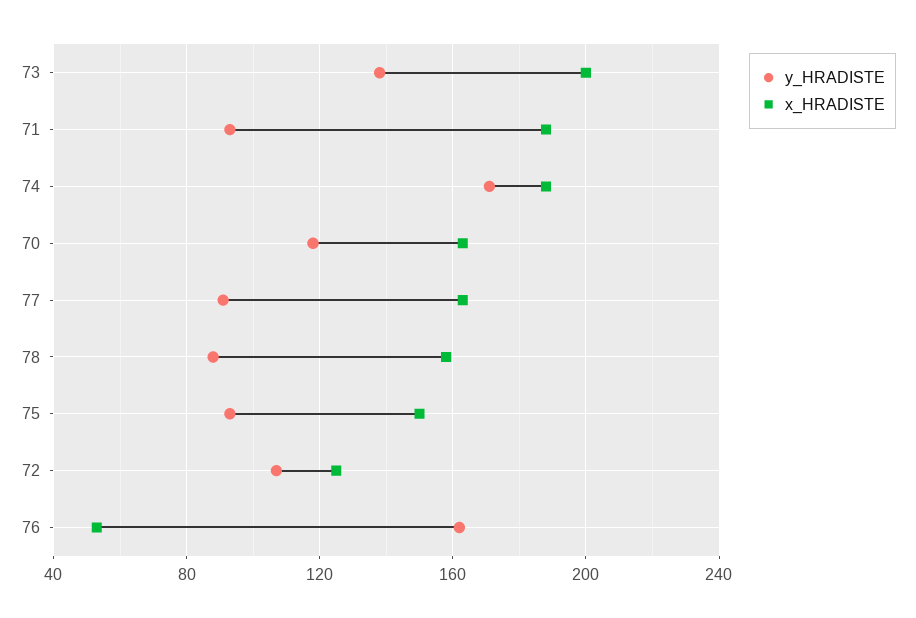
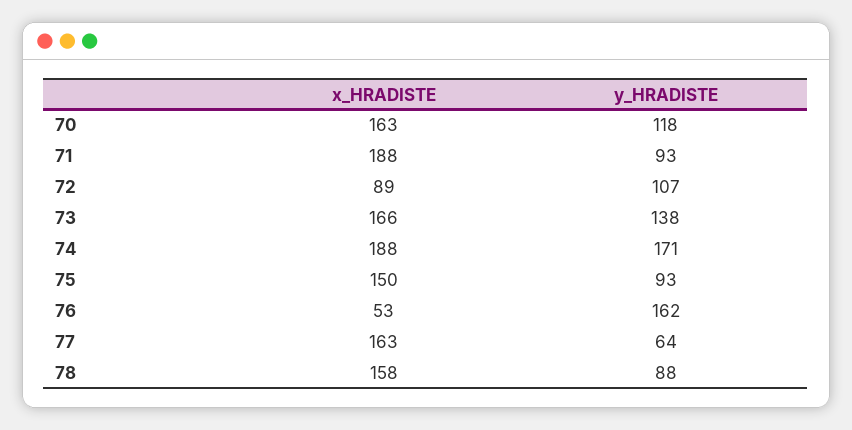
x_HRADISTE, 73: 200 -> 166
y_HRADISTE, 77: 90 -> 64
x_HRADISTE, 72: 125 -> 89

